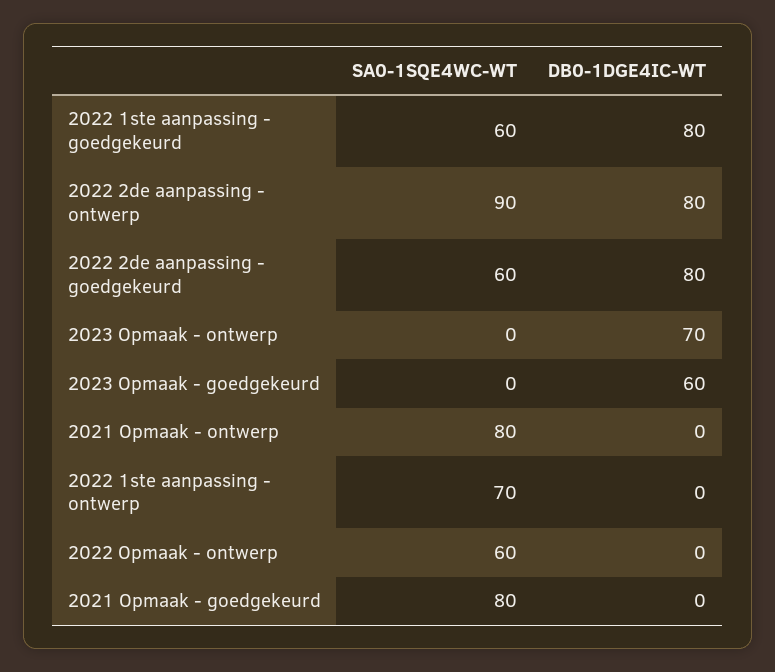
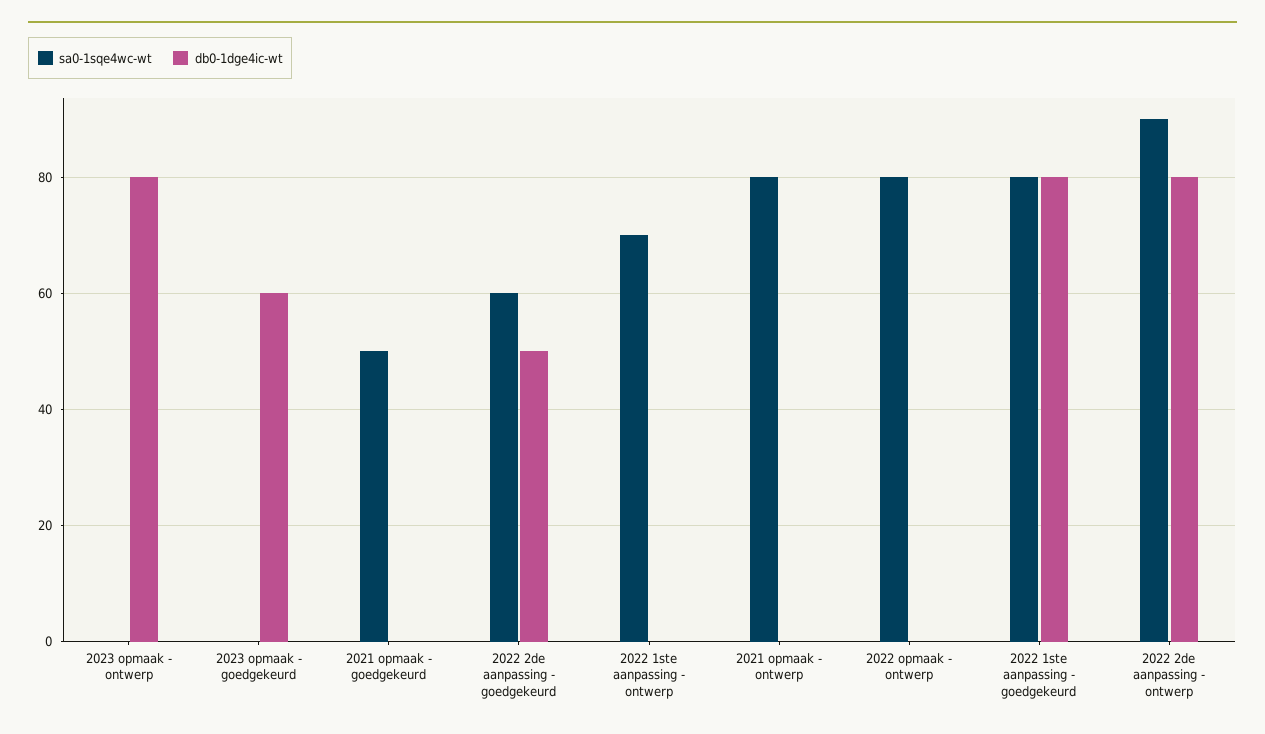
SA0-1SQE4WC-WT, 2022 1ste aanpassing - goedgekeurd: 60 -> 80
DB0-1DGE4IC-WT, 2022 2de aanpassing - goedgekeurd: 80 -> 50
DB0-1DGE4IC-WT, 2023 Opmaak - ontwerp: 70 -> 80
SA0-1SQE4WC-WT, 2022 Opmaak - ontwerp: 60 -> 80
SA0-1SQE4WC-WT, 2021 Opmaak - goedgekeurd: 80 -> 50

